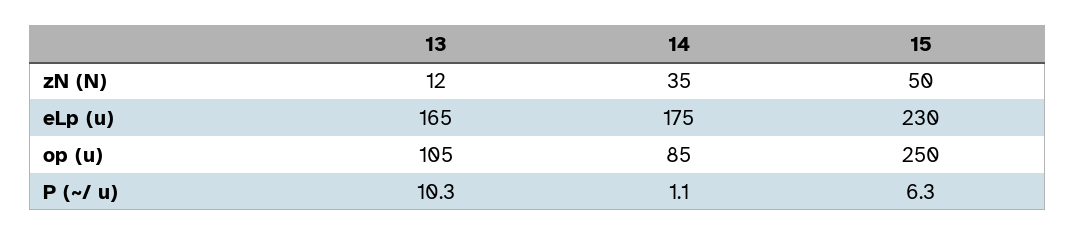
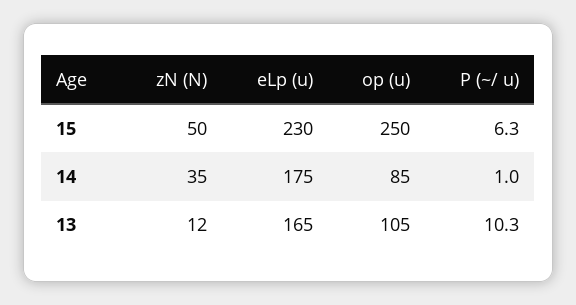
14, P (~/ u): 1.1 -> 1

